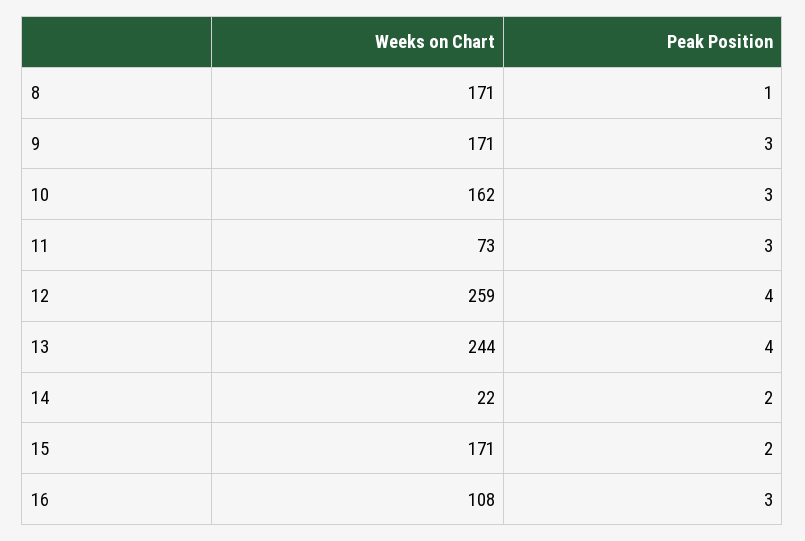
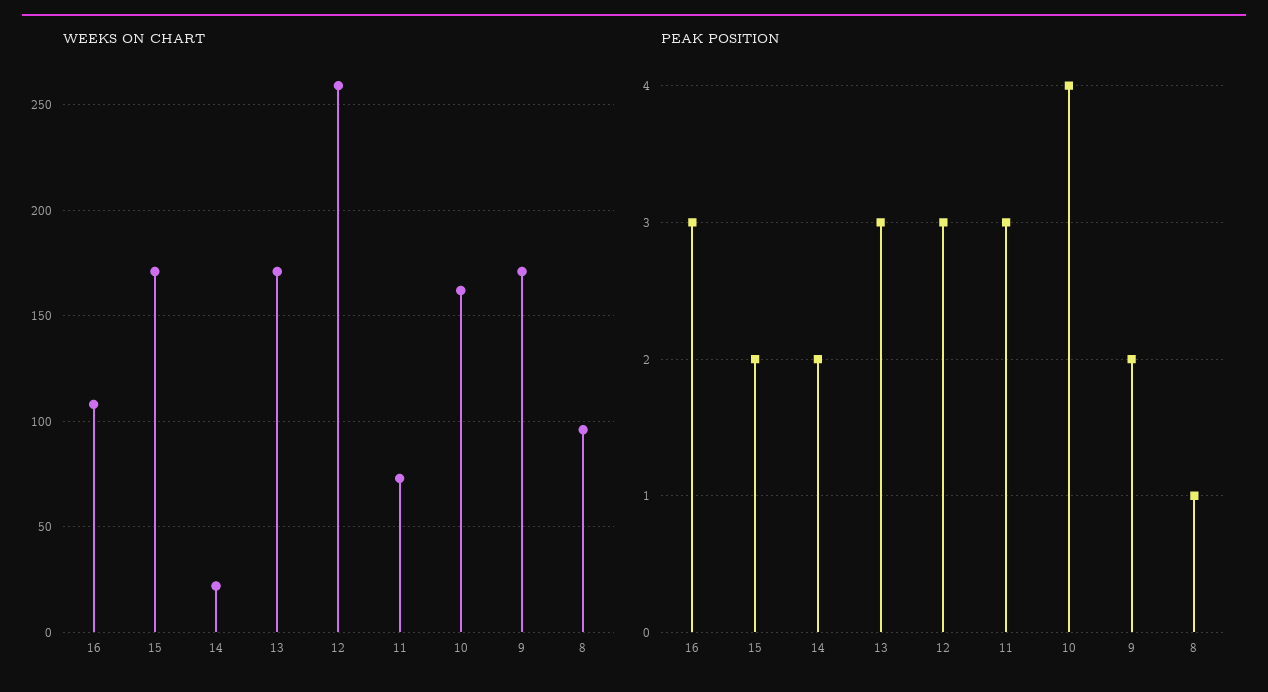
Weeks on Chart, 8: 171 -> 95
Peak Position, 9: 3 -> 2
Peak Position, 10: 3 -> 4
Peak Position, 12: 4 -> 3
Weeks on Chart, 13: 244 -> 170
Peak Position, 13: 4 -> 3

